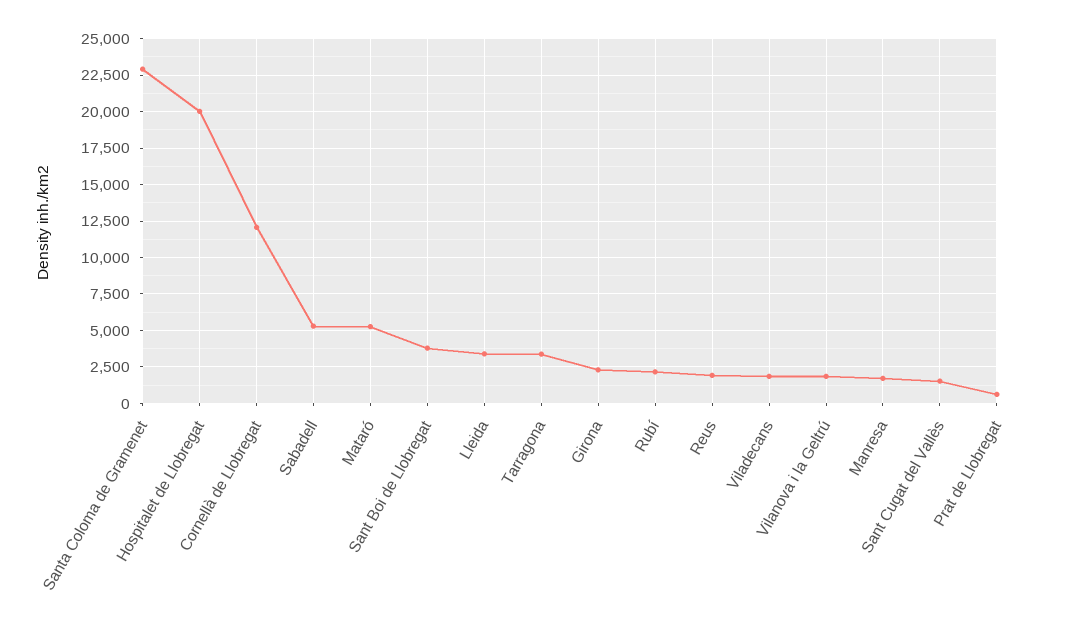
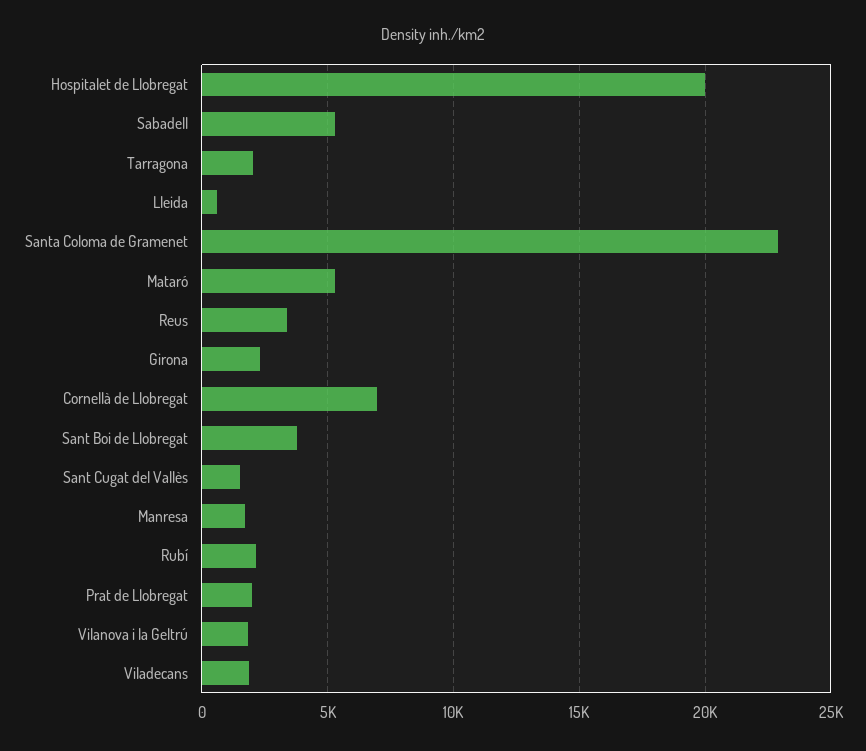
Cornellà de Llobregat: 12000 -> 7000
Lleida: 3500 -> 500
Tarragona: 3500 -> 2000
Reus: 2000 -> 3500
Prat de Llobregat: 500 -> 2000

